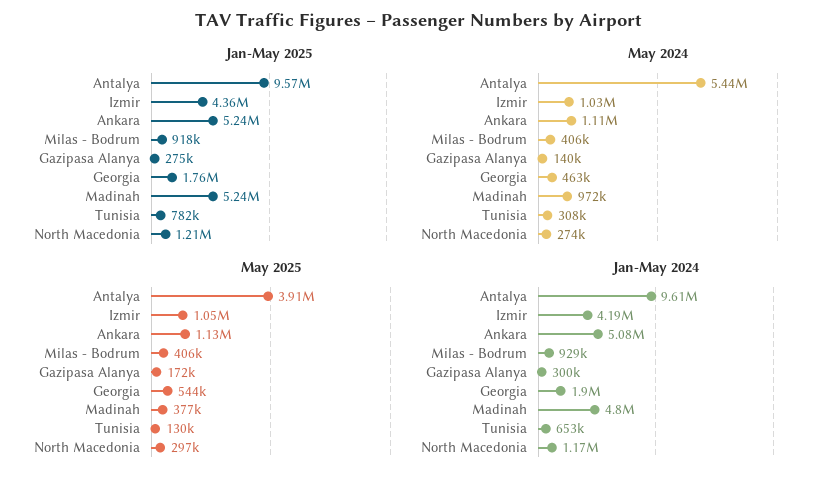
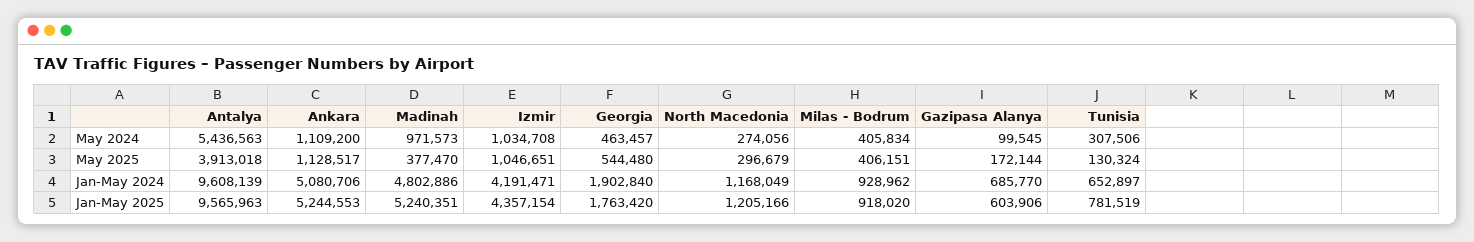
Jan-May 2025, Gazipasa Alanya: 275000 -> 603906
May 2024, Gazipasa Alanya: 140000 -> 99545
Jan-May 2024, Gazipasa Alanya: 300000 -> 685770

